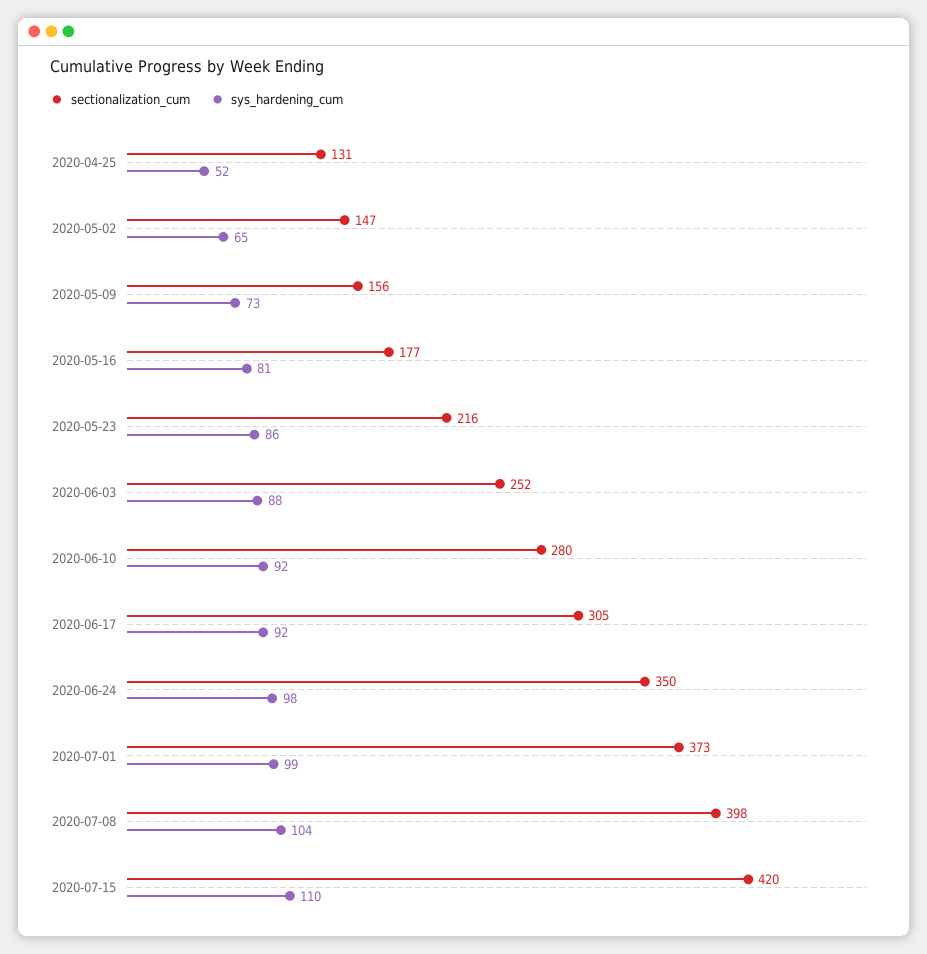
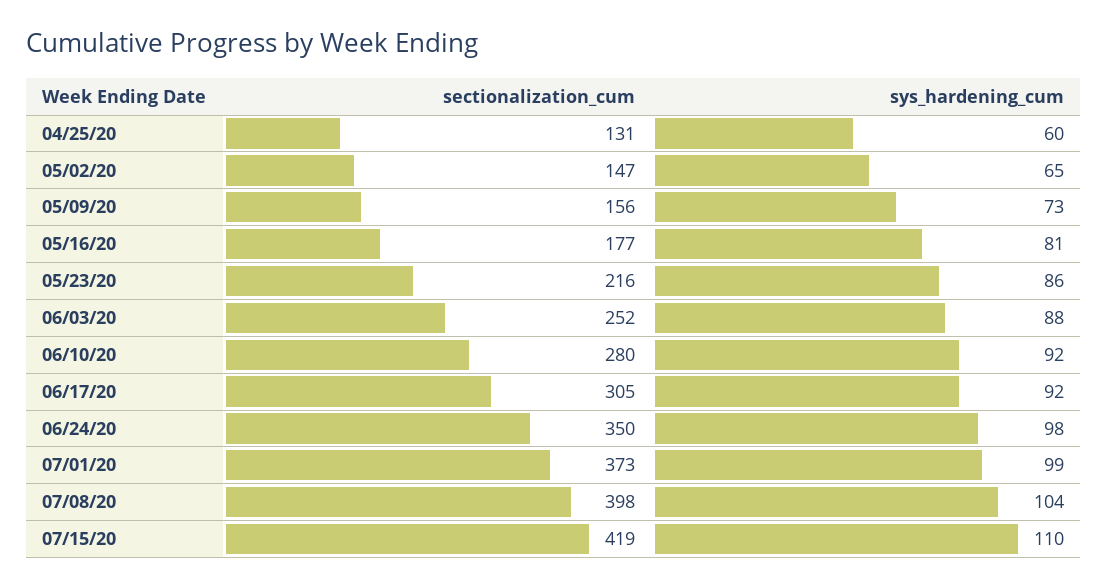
sys_hardening_cum, 2020-04-25: 52 -> 60
sectionalization_cum, 2020-07-15: 420 -> 419

